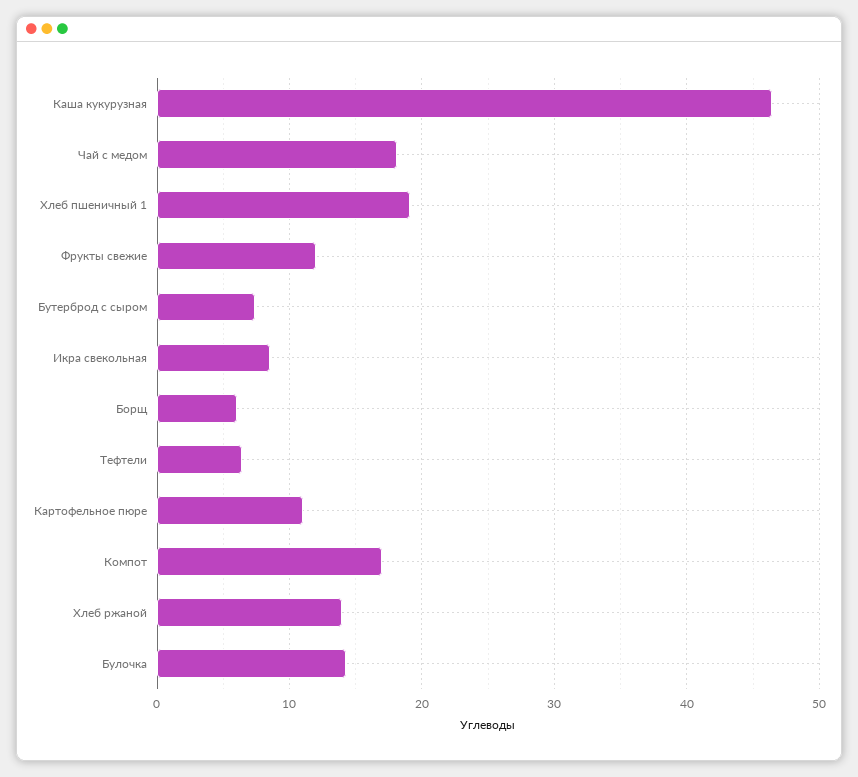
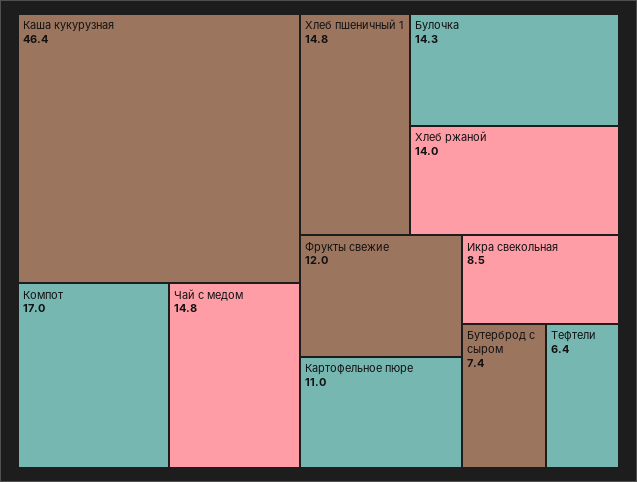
Чай с медом: 18 -> 14.8
Хлеб пшеничный 1: 19 -> 14.8
Борщ: 6 -> none

